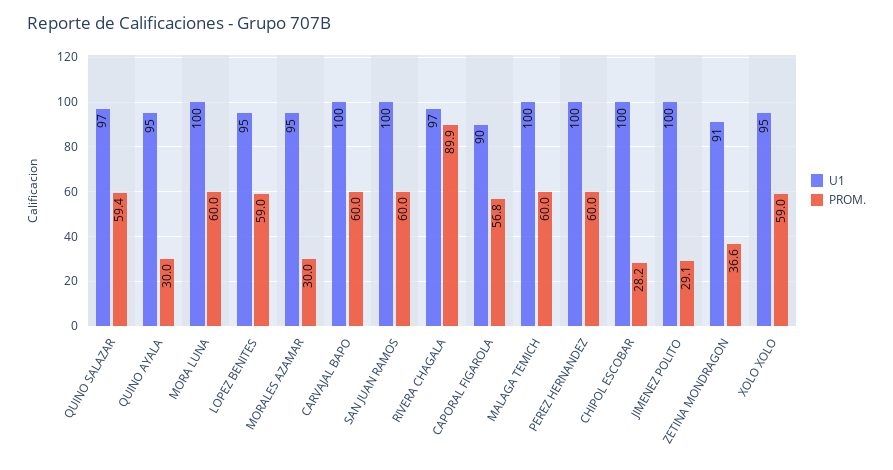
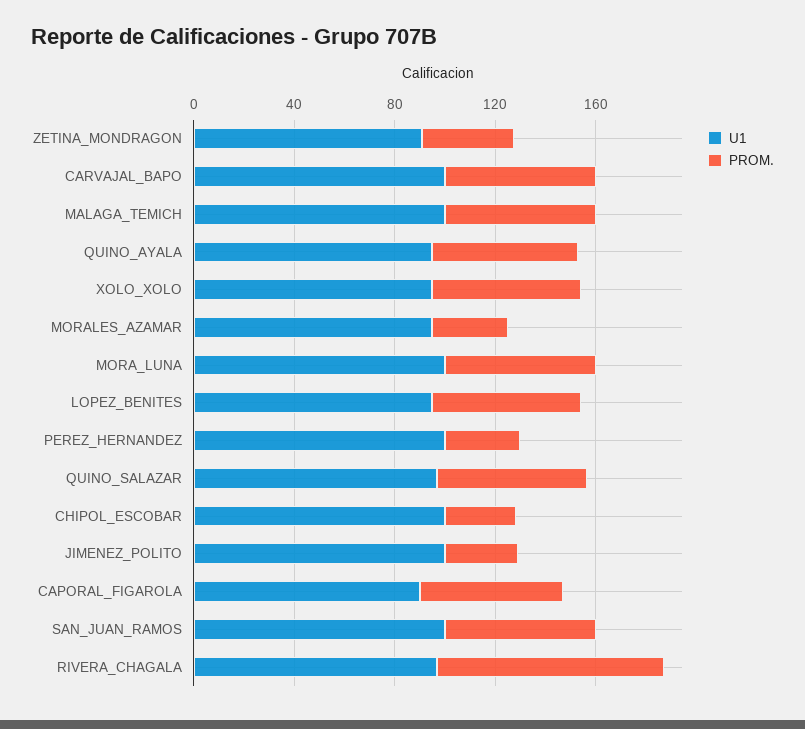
PROM., QUINO AYALA: 30 -> 60
PROM., PEREZ HERNANDEZ: 60 -> 30

